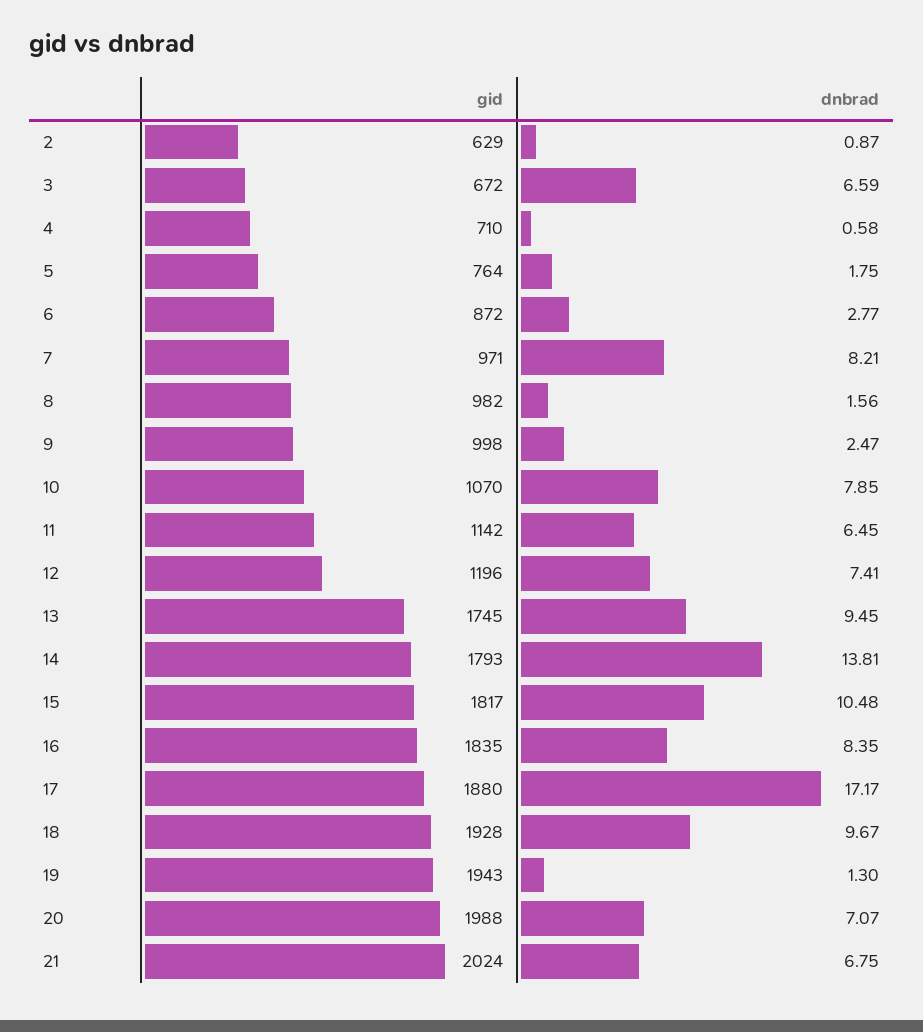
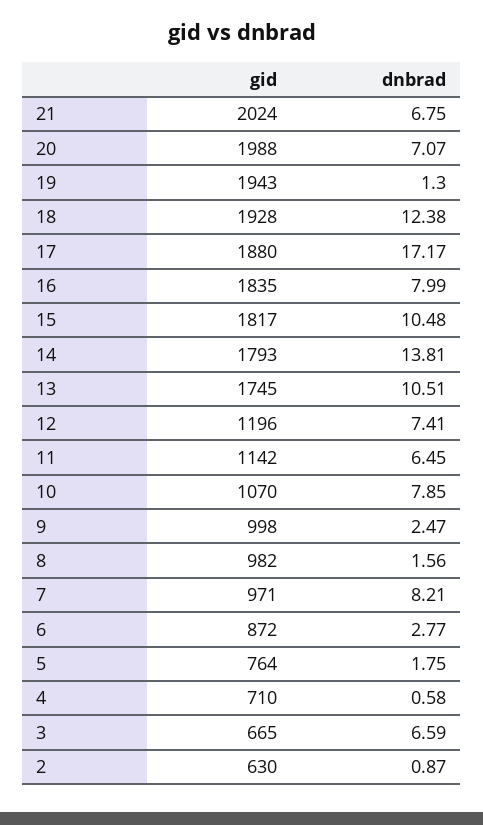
gid, 2: 629 -> 630
gid, 3: 672 -> 665
dnbrad, 13: 9.45 -> 10.51
dnbrad, 16: 8.35 -> 7.99
dnbrad, 18: 9.67 -> 12.38

